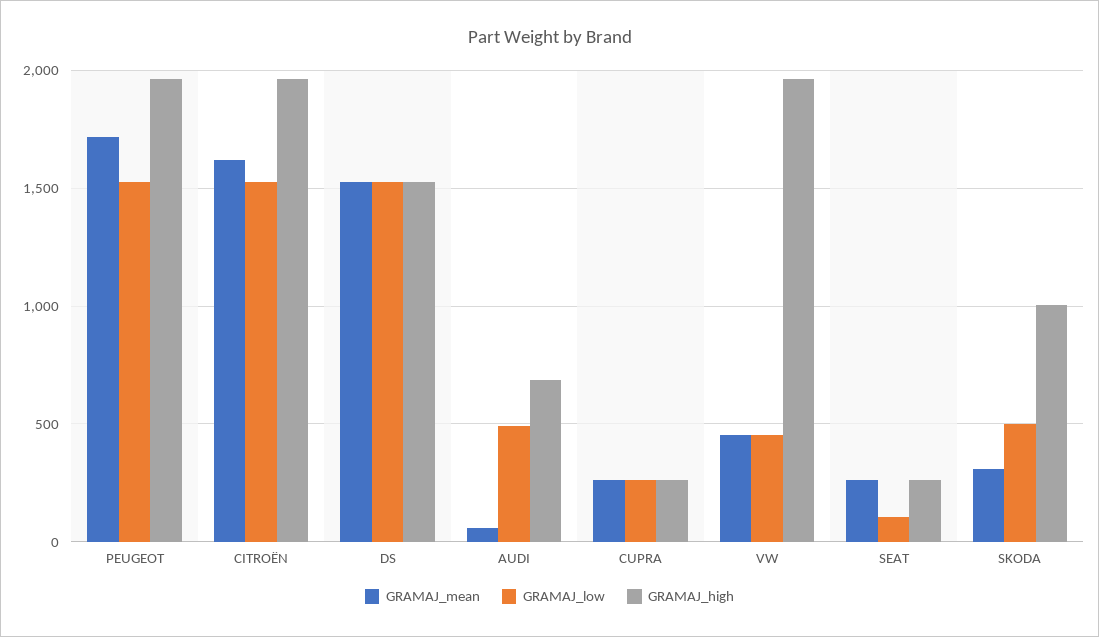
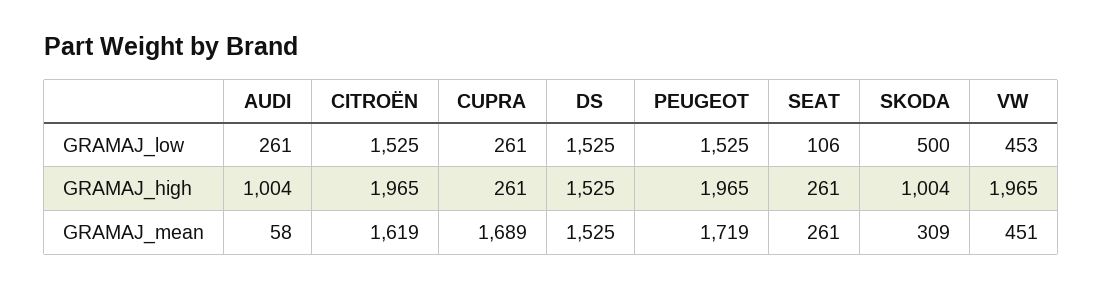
GRAMAJ_low, AUDI: 500 -> 261
GRAMAJ_high, AUDI: 700 -> 1004
GRAMAJ_mean, CUPRA: 250 -> 1689

